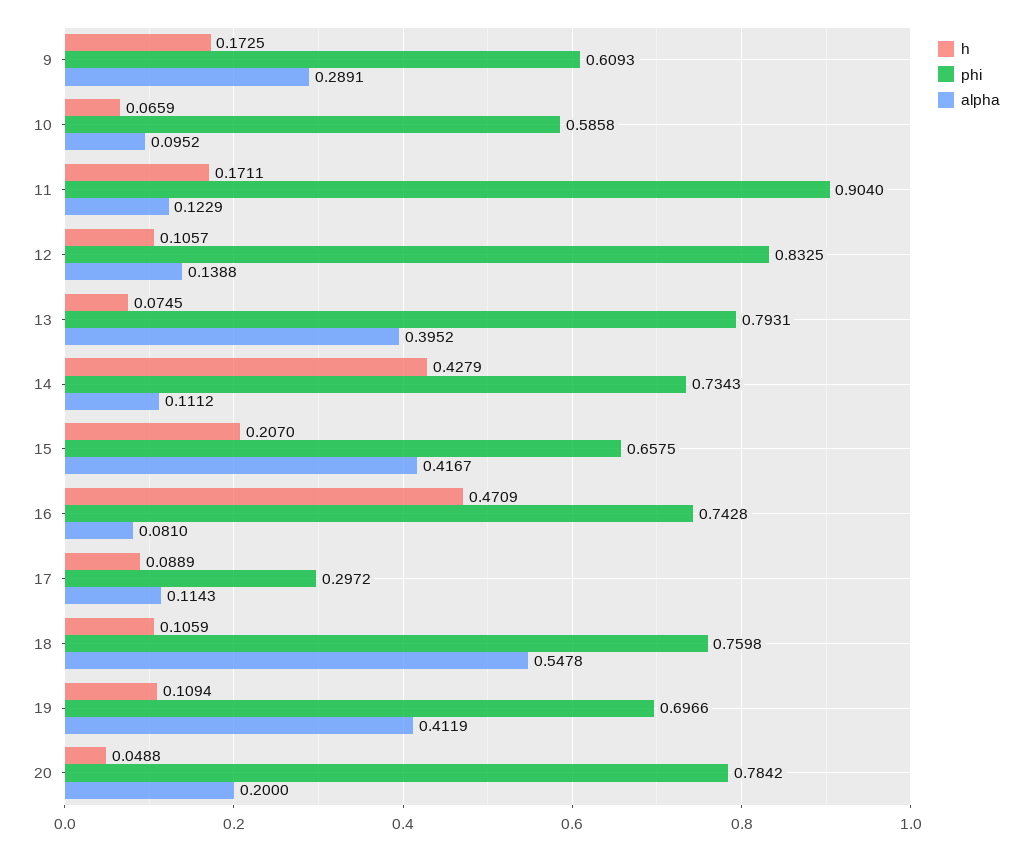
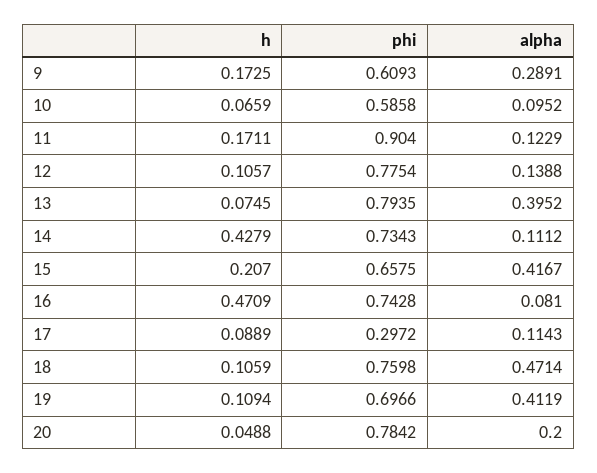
phi, 12: 0.8325 -> 0.7754
phi, 13: 0.7931 -> 0.7935
alpha, 18: 0.5478 -> 0.4714

